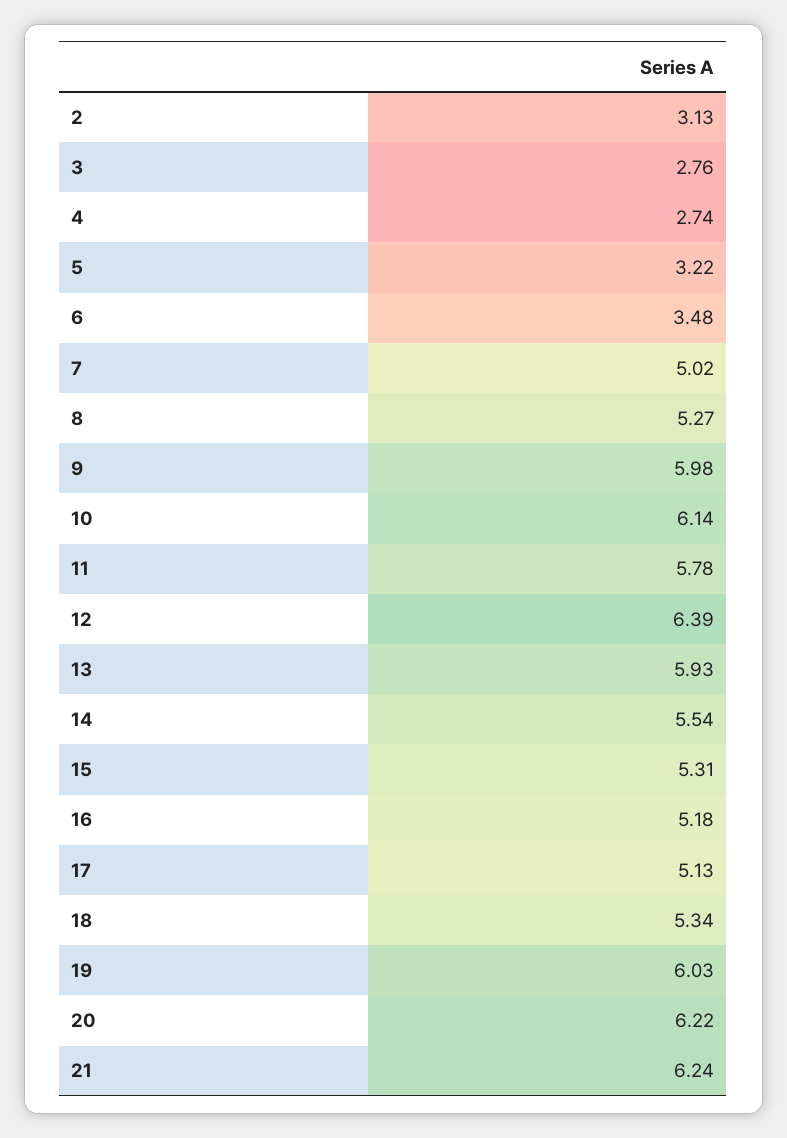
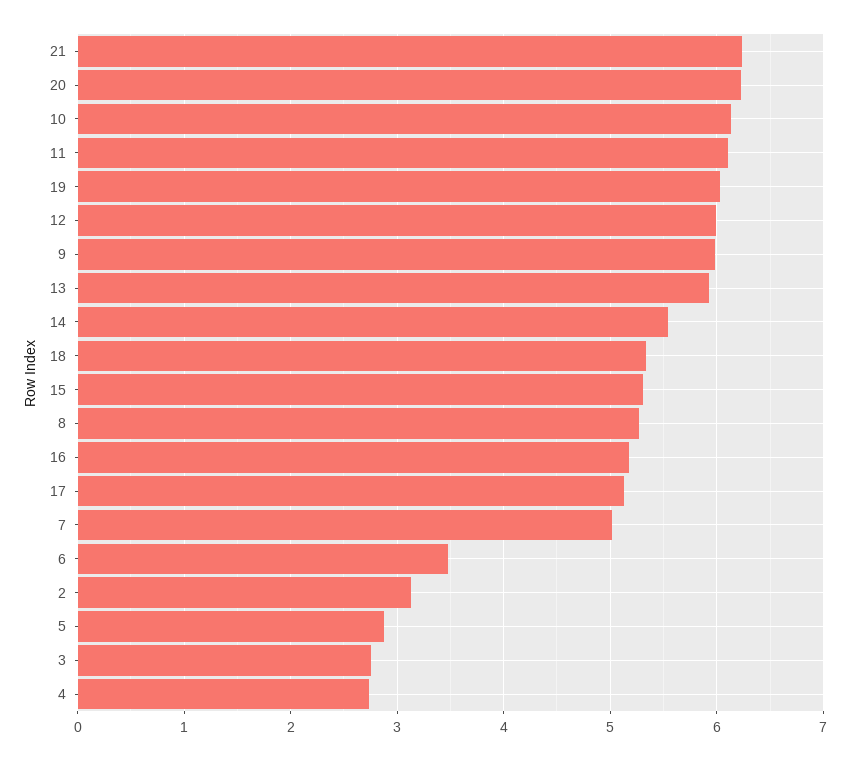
5: 3.22 -> 2.9
11: 5.78 -> 6.1
12: 6.39 -> 6

